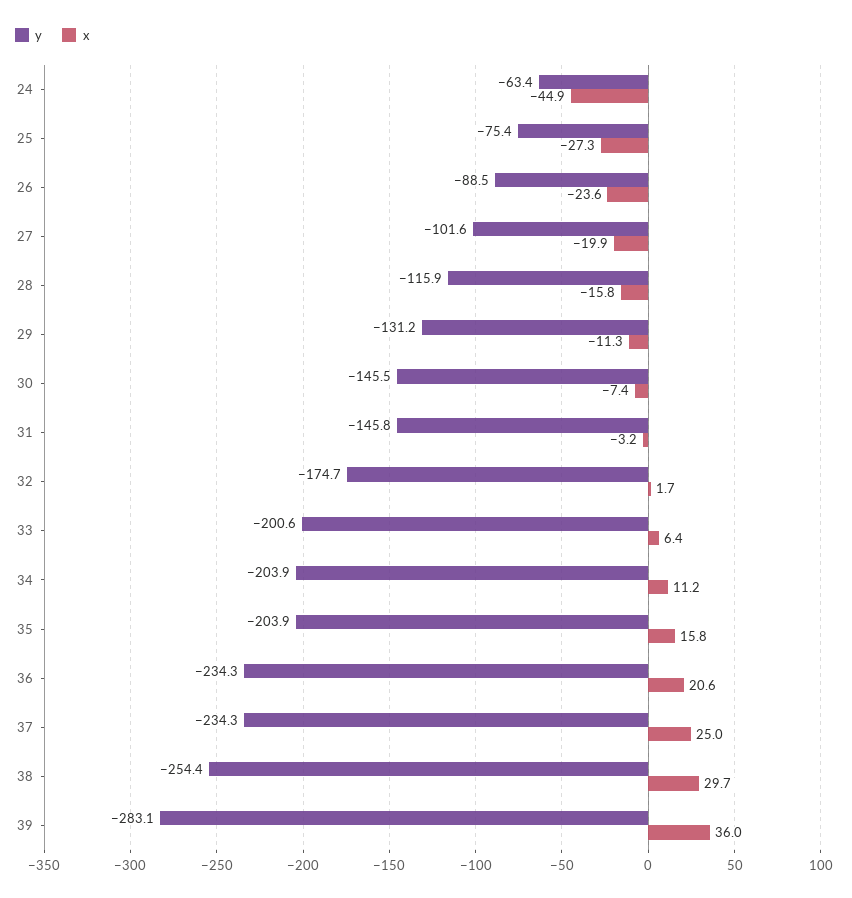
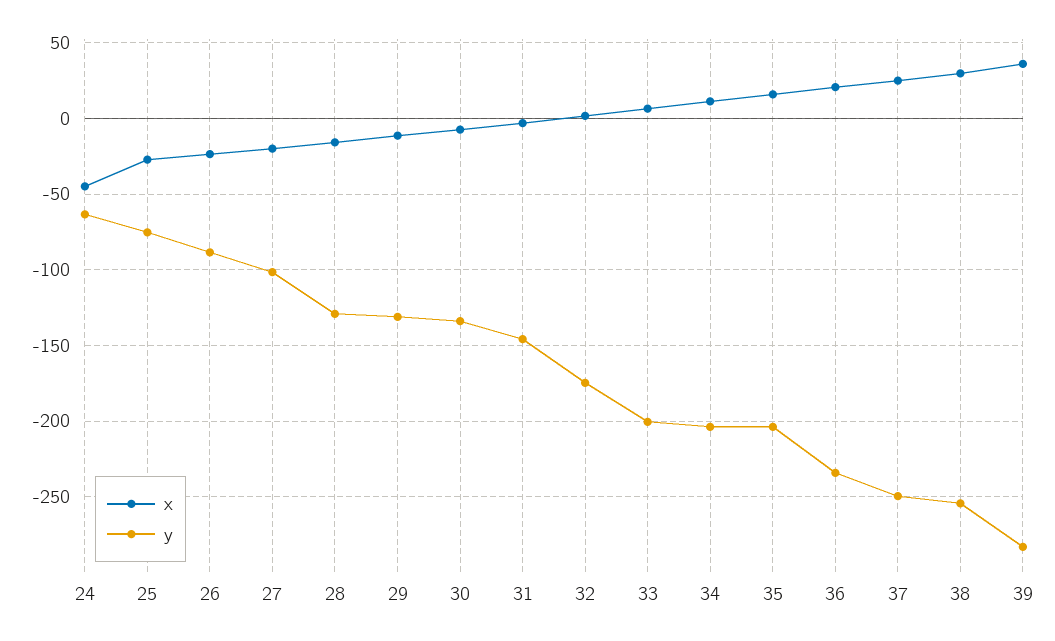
y, 28: -115.9 -> -130
y, 30: -145.5 -> -135
y, 37: -234.3 -> -250

